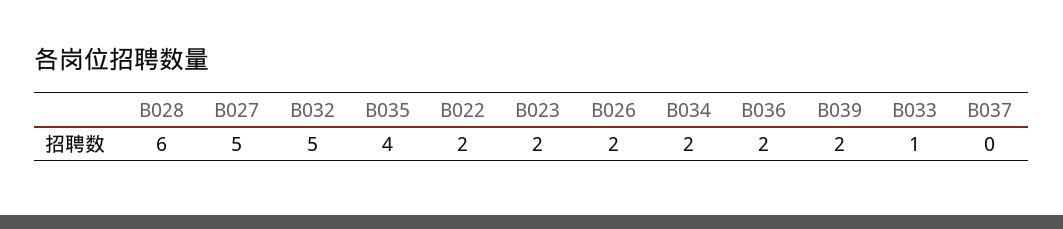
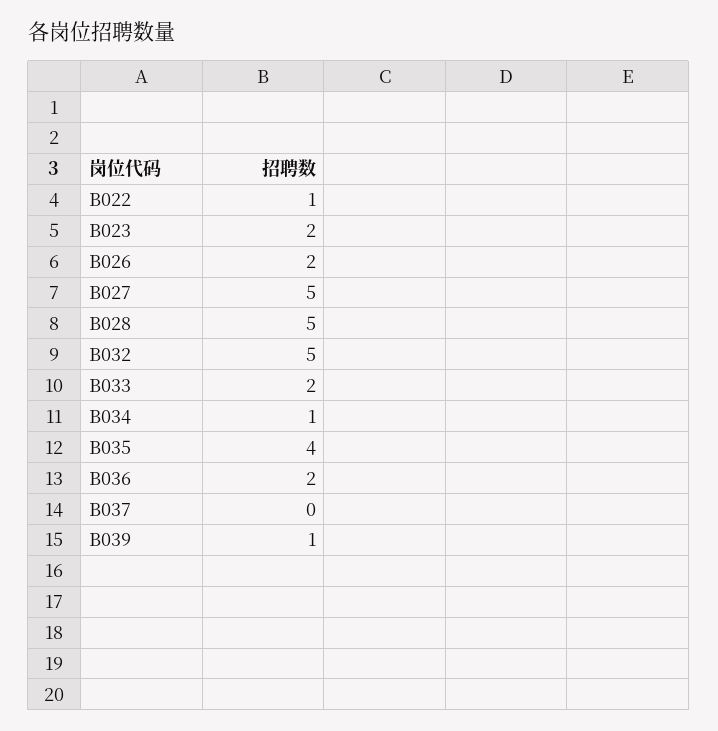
B028: 6 -> 5
B022: 2 -> 1
B034: 2 -> 1
B039: 2 -> 1
B033: 1 -> 2

